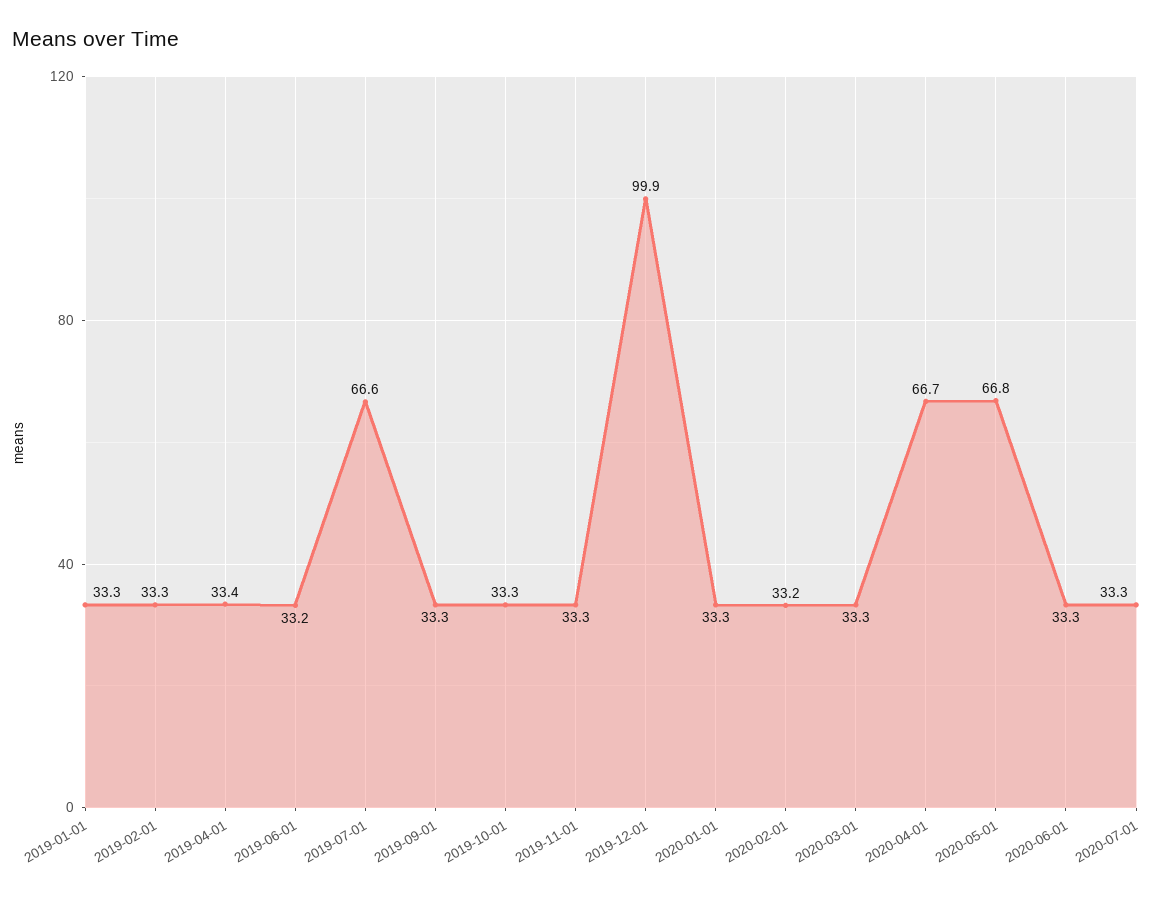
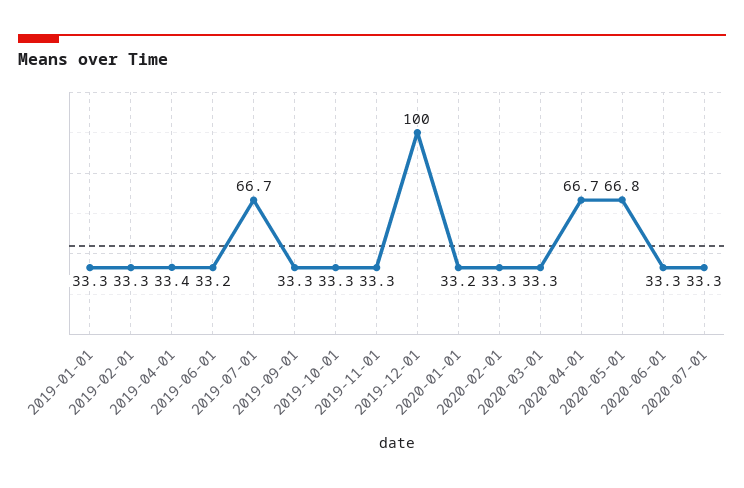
2019-07-01: 66.6 -> 66.7
2019-12-01: 99.9 -> 100
2020-01-01: 33.3 -> 33.2
2020-02-01: 33.2 -> 33.3

